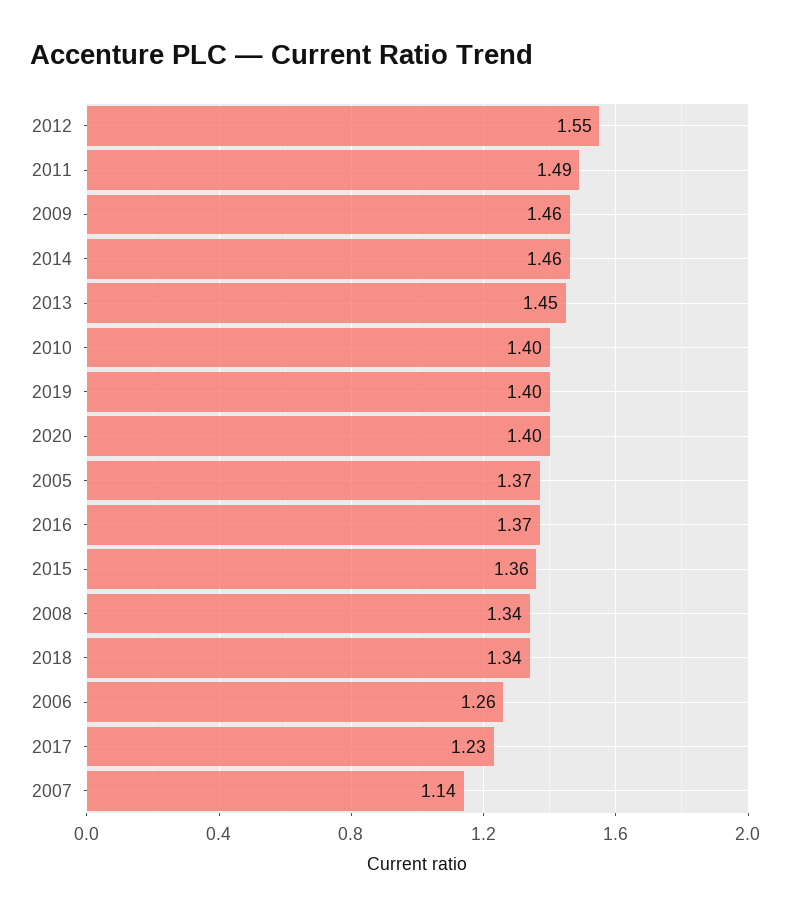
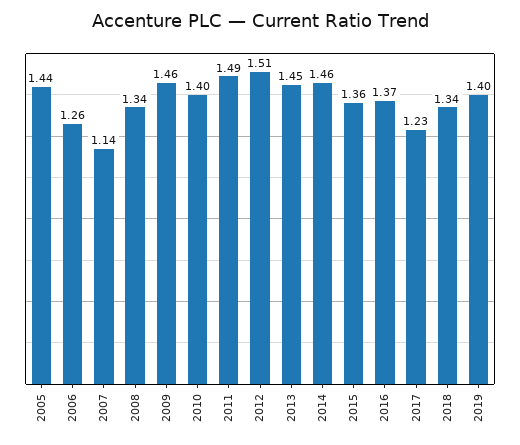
2012: 1.55 -> 1.51
2020: 1.4 -> none
2005: 1.37 -> 1.44

